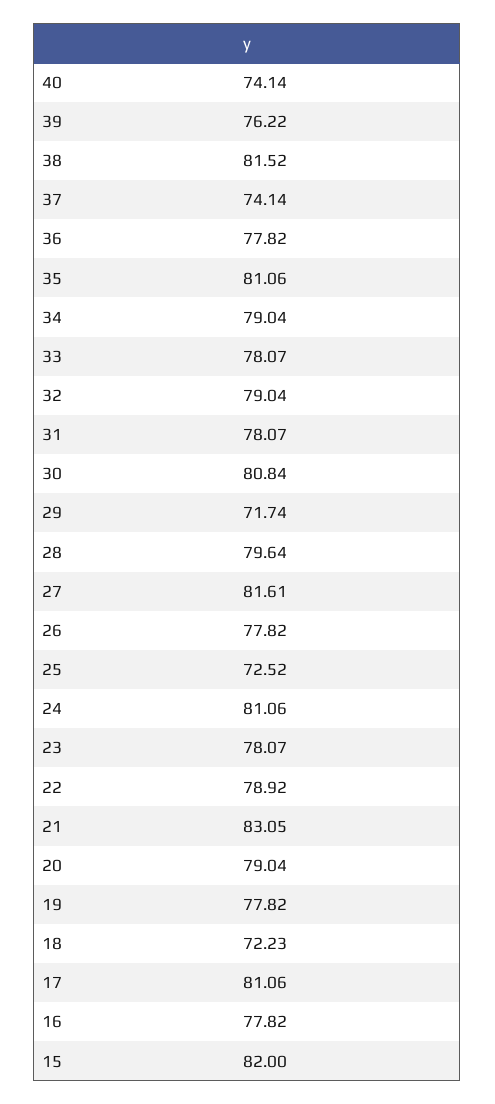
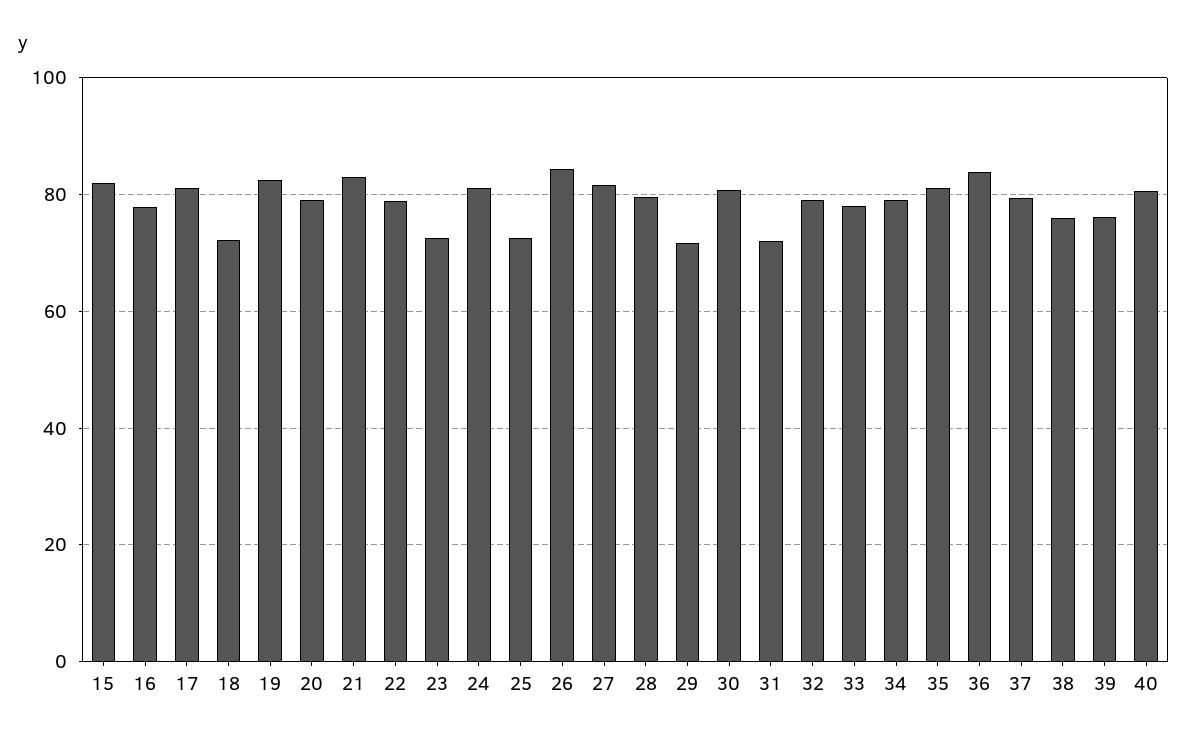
40: 74.14 -> 80
38: 81.52 -> 76
37: 74.14 -> 80
36: 77.82 -> 84
31: 78.07 -> 72
26: 77.82 -> 84
23: 78.07 -> 72
19: 77.82 -> 82

